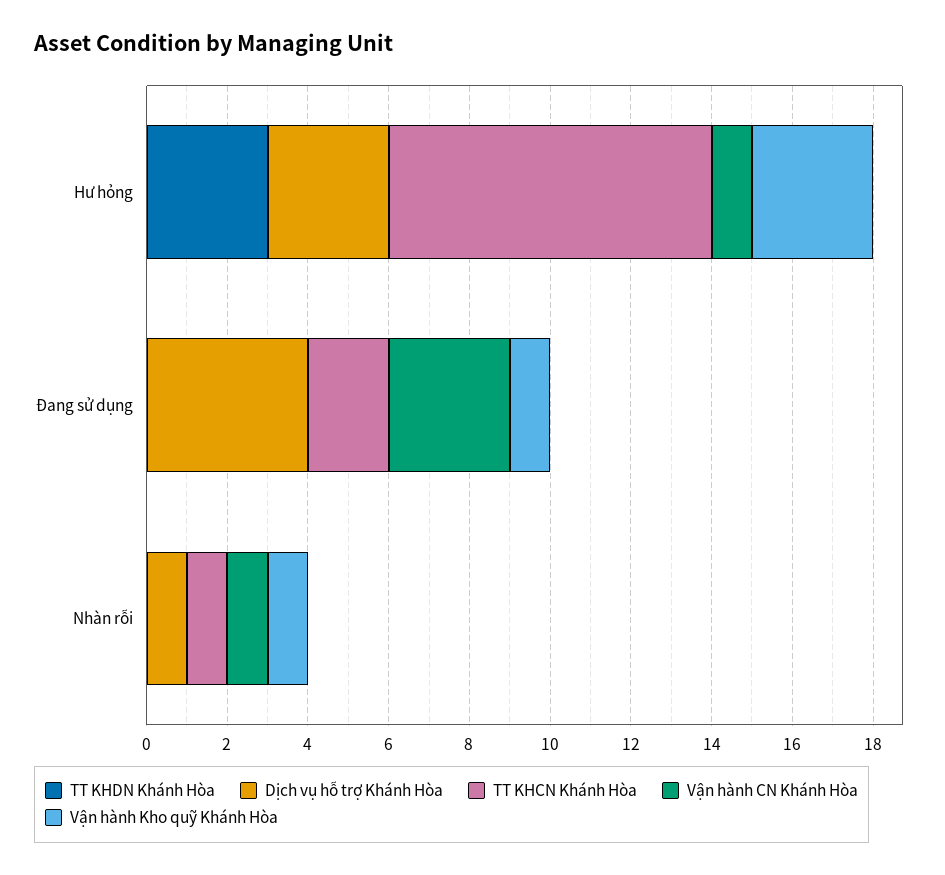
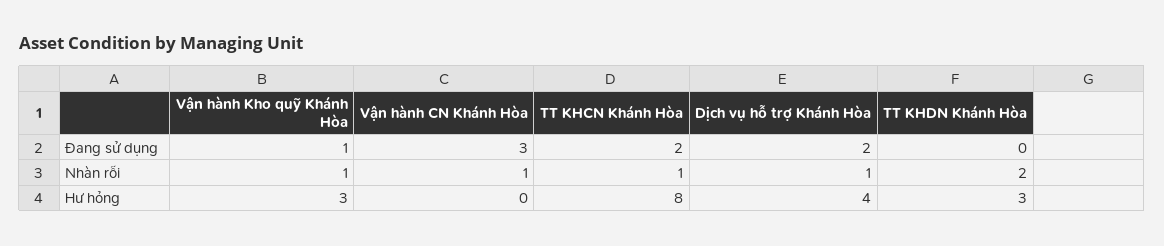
Dịch vụ hỗ trợ Khánh Hòa, Hư hỏng: 3 -> 4
Vận hành CN Khánh Hòa, Hư hỏng: 1 -> 0
Dịch vụ hỗ trợ Khánh Hòa, Đang sử dụng: 4 -> 2
TT KHDN Khánh Hòa, Nhàn rỗi: 0 -> 2

